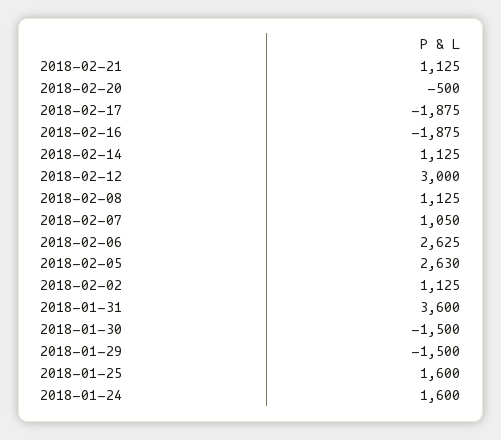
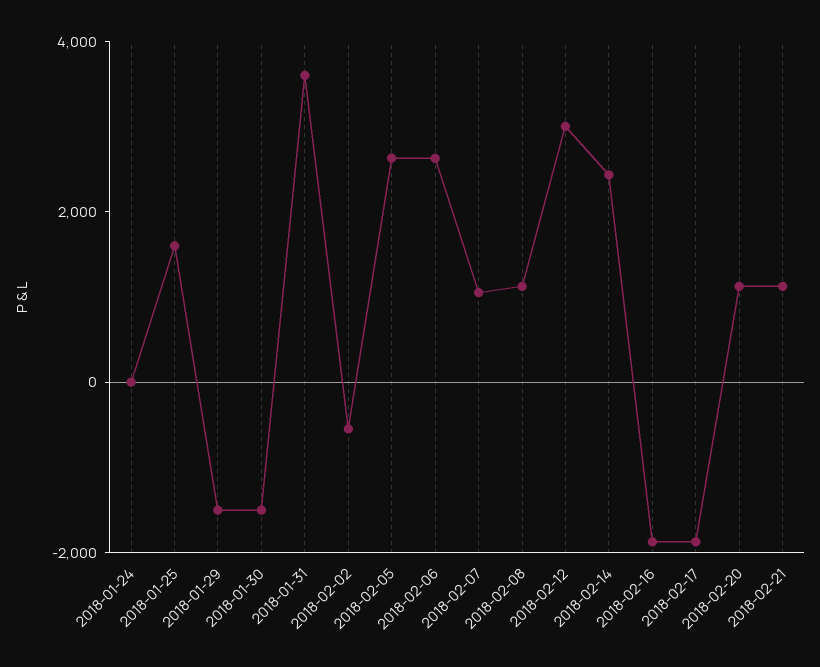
2018-02-20: -500 -> 1000
2018-02-14: 1125 -> 2500
2018-02-02: 1125 -> -500
2018-01-24: 1600 -> 0

